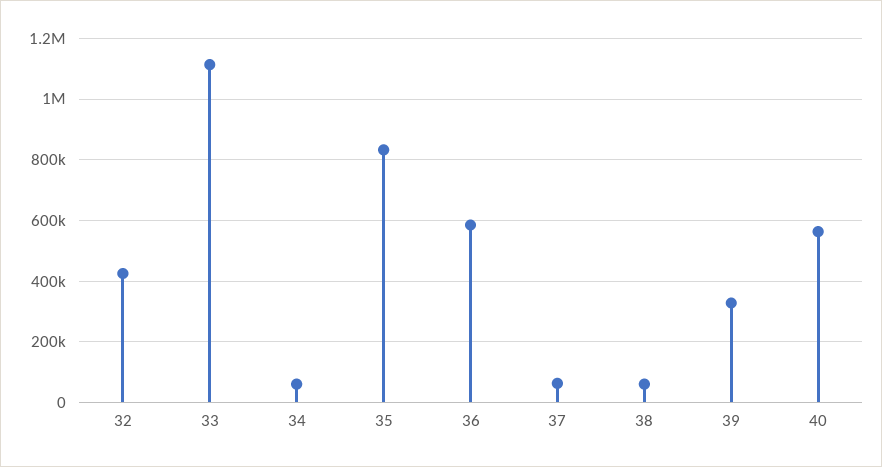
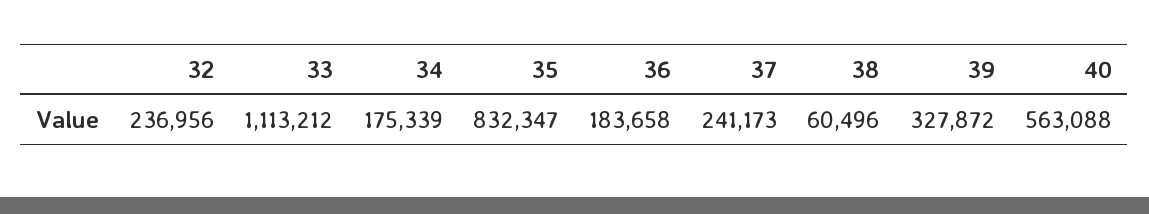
32: 420000 -> 236956
34: 60000 -> 175339
36: 580000 -> 183658
37: 60000 -> 241173

